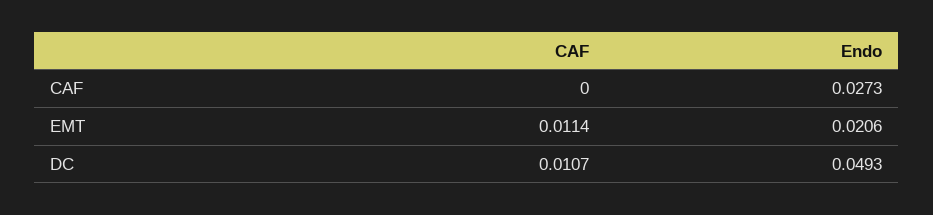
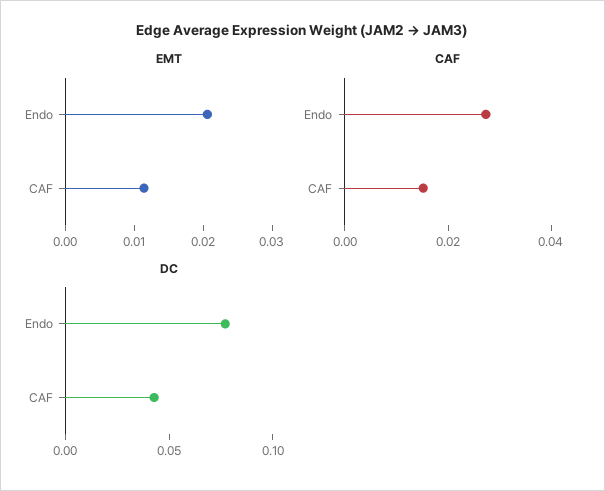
CAF, CAF: 0 -> 0.015
DC, CAF: 0.0107 -> 0.04
DC, Endo: 0.0493 -> 0.08

